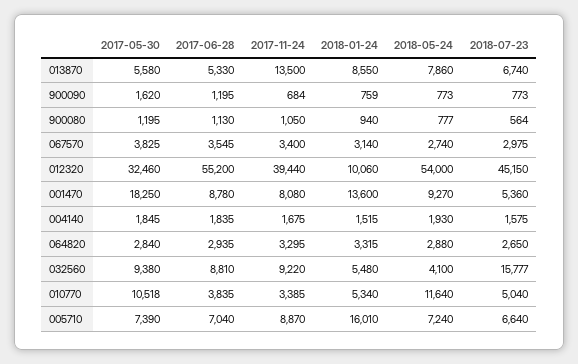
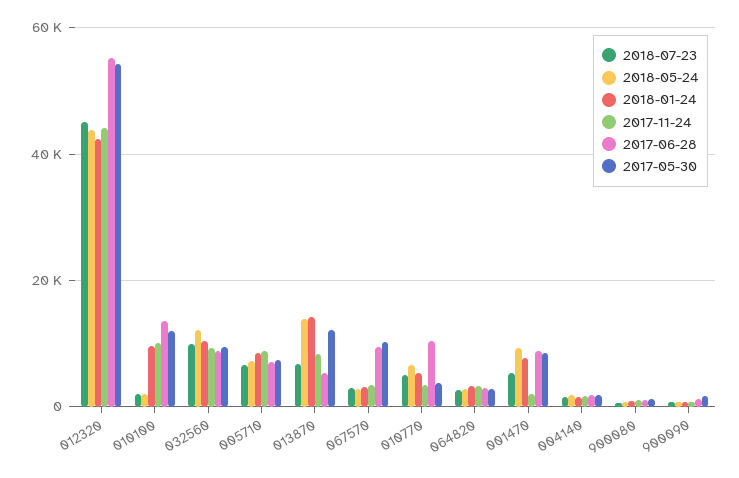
2017-05-30, 013870: 5580 -> 12000
2017-11-24, 013870: 13500 -> 8000
2018-01-24, 013870: 8550 -> 14000
2018-05-24, 013870: 7860 -> 14000
2017-05-30, 067570: 3825 -> 10000
2017-06-28, 067570: 3545 -> 10000
2017-05-30, 012320: 32460 -> 54000
2017-11-24, 012320: 39440 -> 44000
2018-01-24, 012320: 10060 -> 42000
2018-05-24, 012320: 54000 -> 44000
2017-05-30, 001470: 18250 -> 8000
2017-11-24, 001470: 8080 -> 2000
2018-01-24, 001470: 13600 -> 8000
2018-01-24, 032560: 5480 -> 10000
2018-05-24, 032560: 4100 -> 12000
2018-07-23, 032560: 15777 -> 10000
2017-05-30, 010770: 10518 -> 4000
2017-06-28, 010770: 3835 -> 10000
2018-05-24, 010770: 11640 -> 6000
2018-01-24, 005710: 16010 -> 8000
2018-07-23, 010100: none -> 2000
2018-05-24, 010100: none -> 2000
2018-01-24, 010100: none -> 10000
2017-11-24, 010100: none -> 10000
2017-06-28, 010100: none -> 14000
2017-05-30, 010100: none -> 12000

